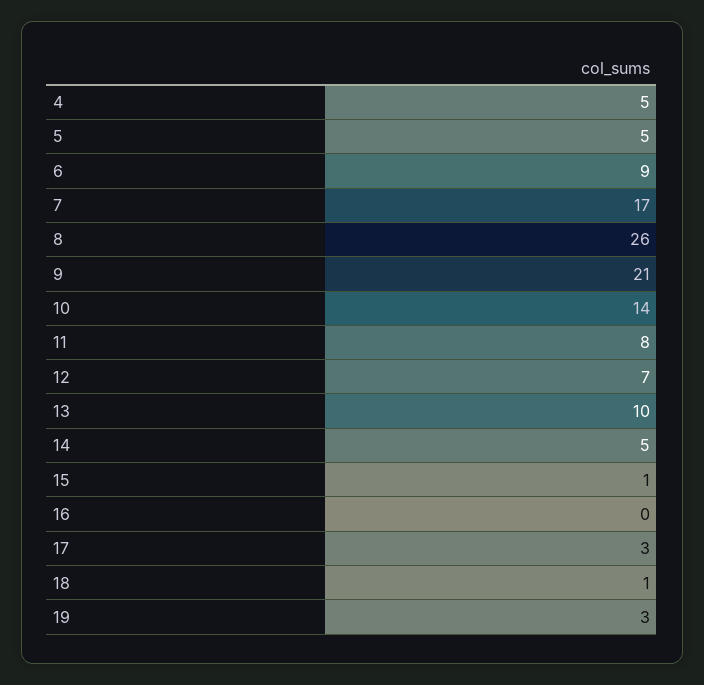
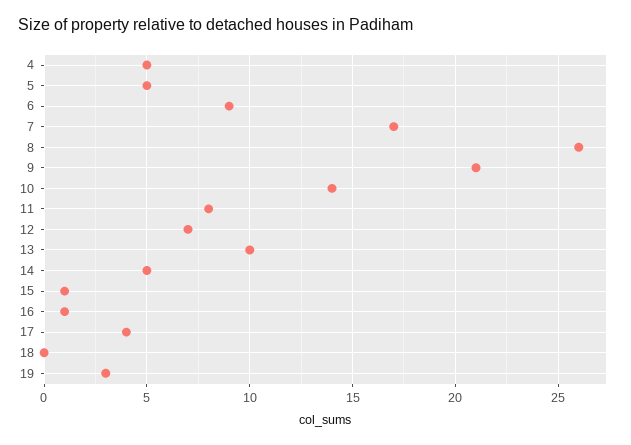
16: 0 -> 1
17: 3 -> 4
18: 1 -> 0

